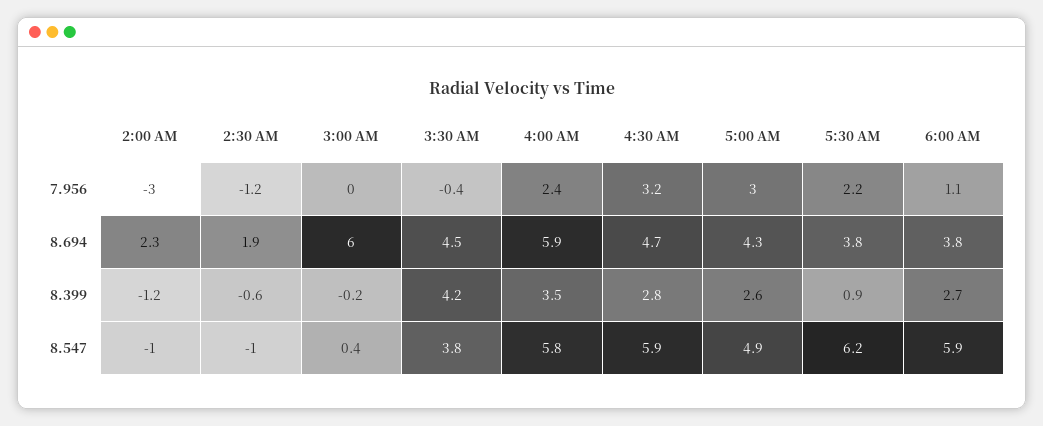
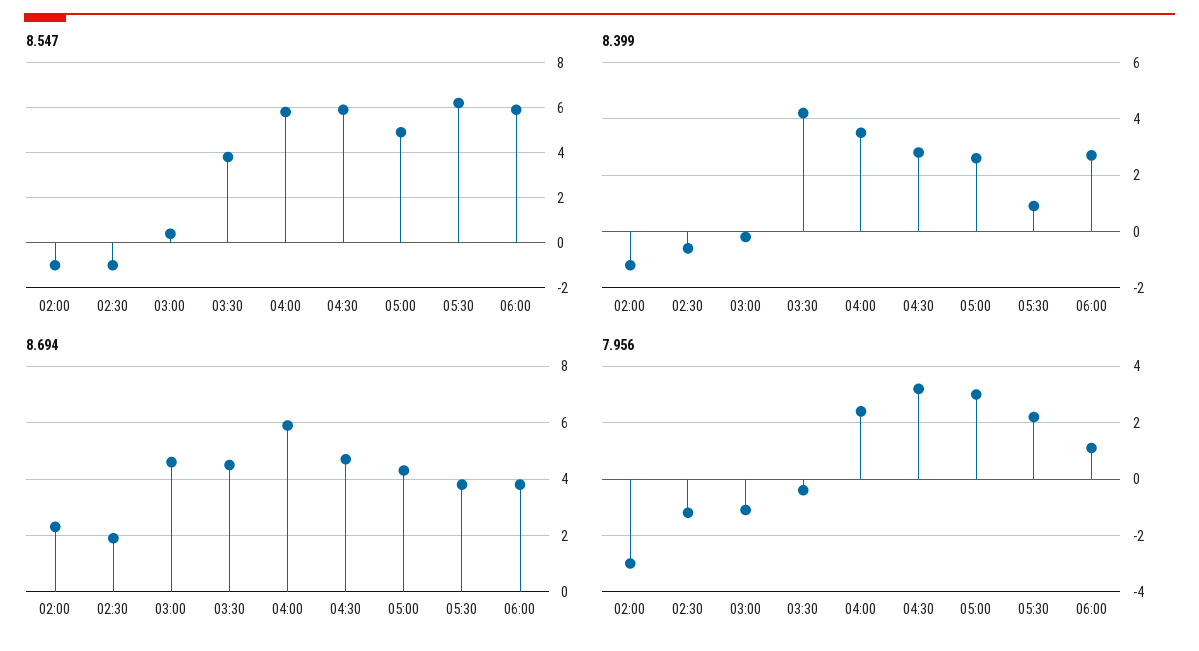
7.956, 3:00 AM: 0 -> -1
8.694, 3:00 AM: 6 -> 4.5

